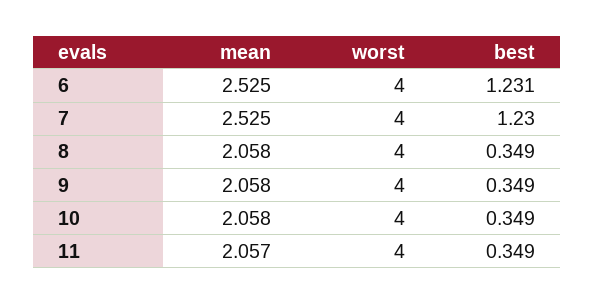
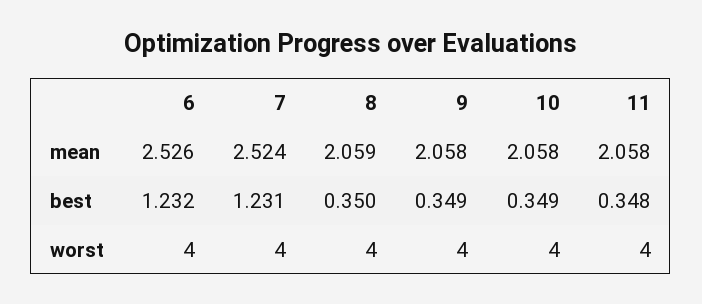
mean, 6: 2.525 -> 2.526
best, 6: 1.231 -> 1.232
mean, 7: 2.525 -> 2.524
best, 7: 1.23 -> 1.231
mean, 8: 2.058 -> 2.059
best, 8: 0.349 -> 0.35
mean, 11: 2.057 -> 2.058
best, 11: 0.349 -> 0.348

